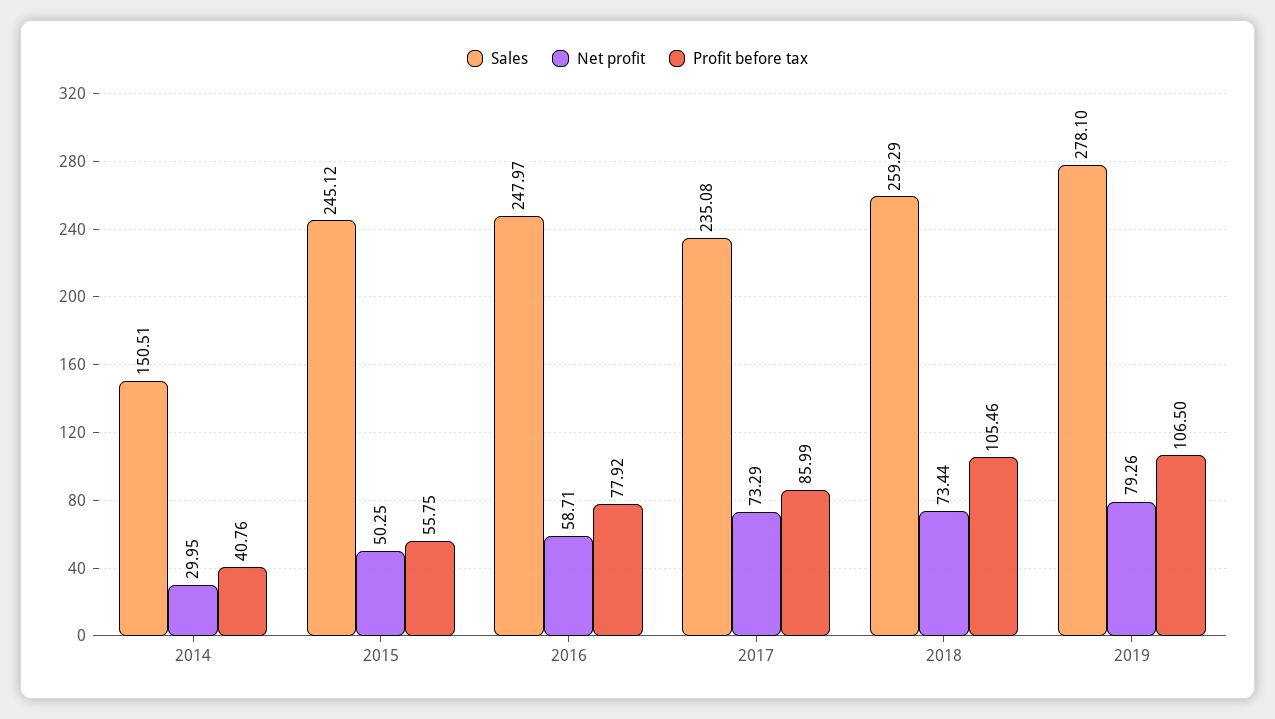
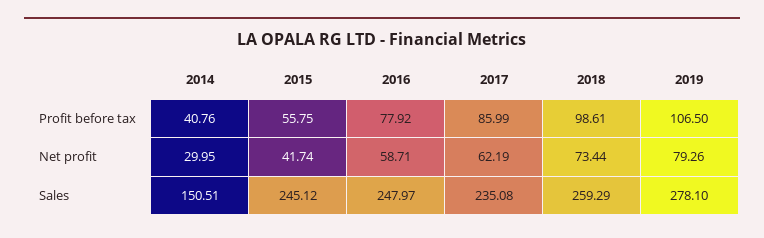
Net profit, 2015: 50.25 -> 41.74
Net profit, 2017: 73.29 -> 62.19
Profit before tax, 2018: 105.46 -> 98.61

